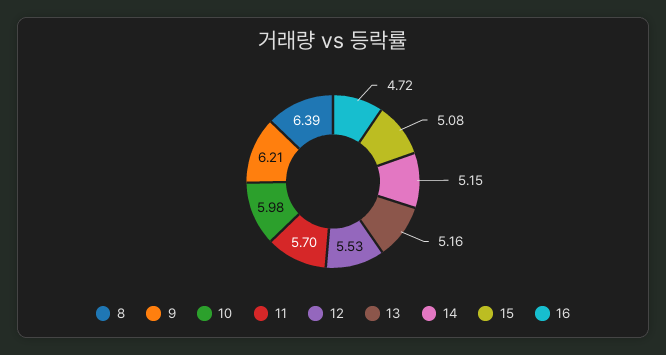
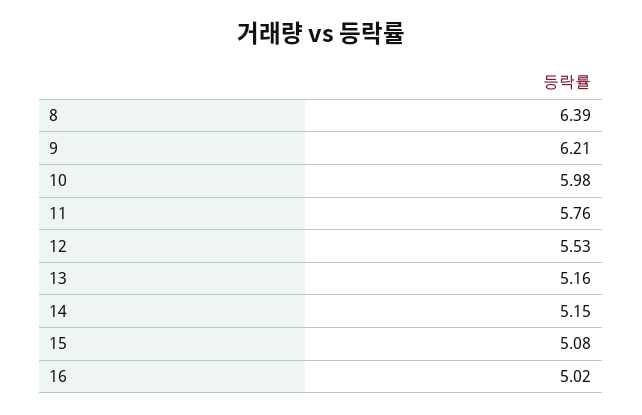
11: 5.7 -> 5.76
16: 4.72 -> 5.02

